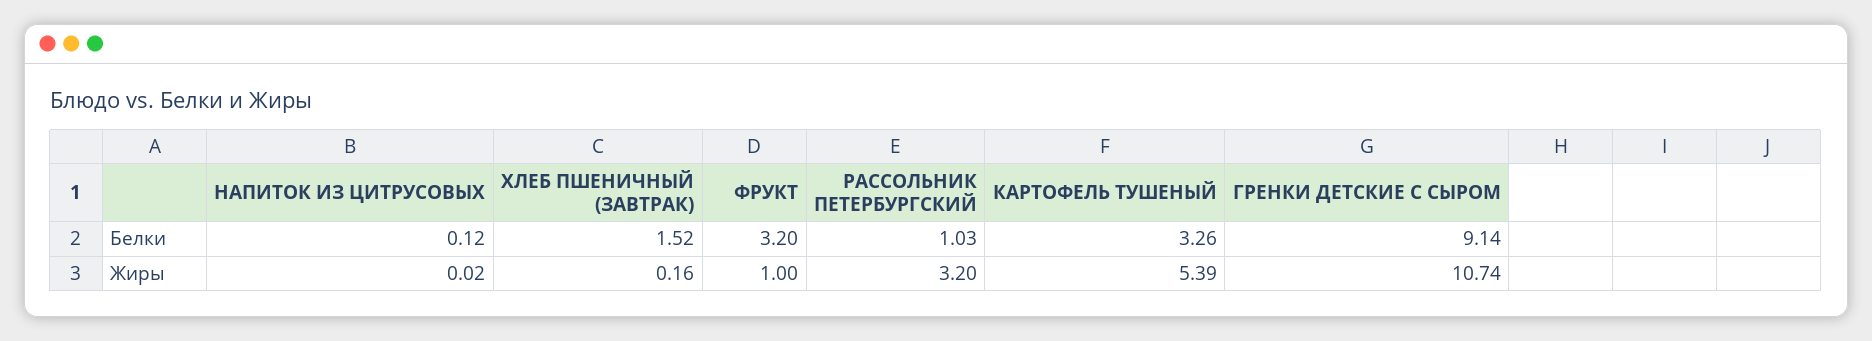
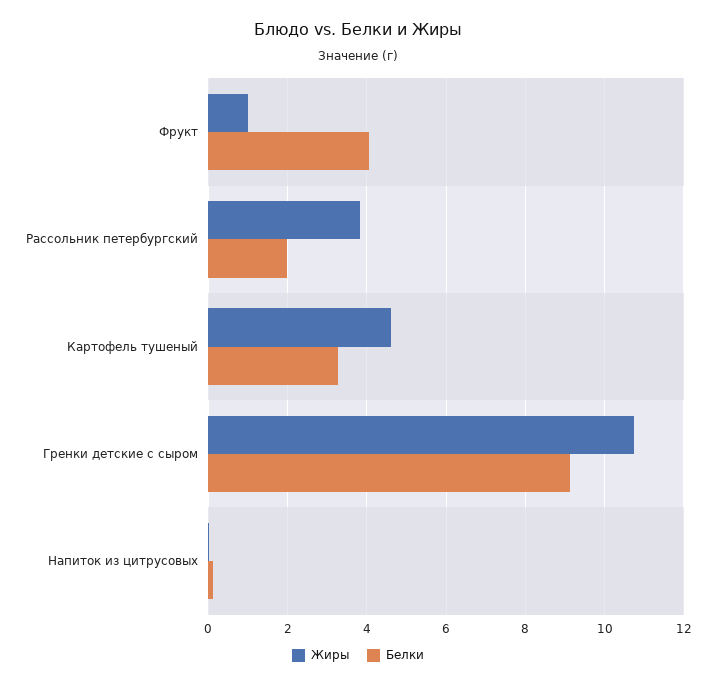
Белки, ХЛЕБ ПШЕНИЧНЫЙ (ЗАВТРАК): 1.52 -> none
Белки, ФРУКТ: 3.2 -> 4
Белки, РАССОЛЬНИК ПЕТЕРБУРГСКИЙ: 1.03 -> 2
Жиры, ХЛЕБ ПШЕНИЧНЫЙ (ЗАВТРАК): 0.16 -> none
Жиры, РАССОЛЬНИК ПЕТЕРБУРГСКИЙ: 3.2 -> 3.8
Жиры, КАРТОФЕЛЬ ТУШЕНЫЙ: 5.39 -> 4.6

